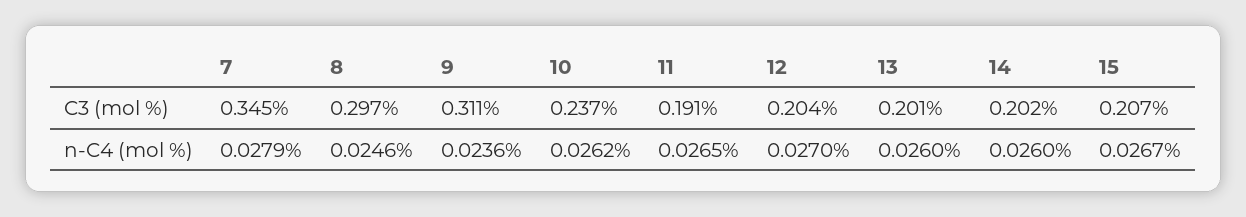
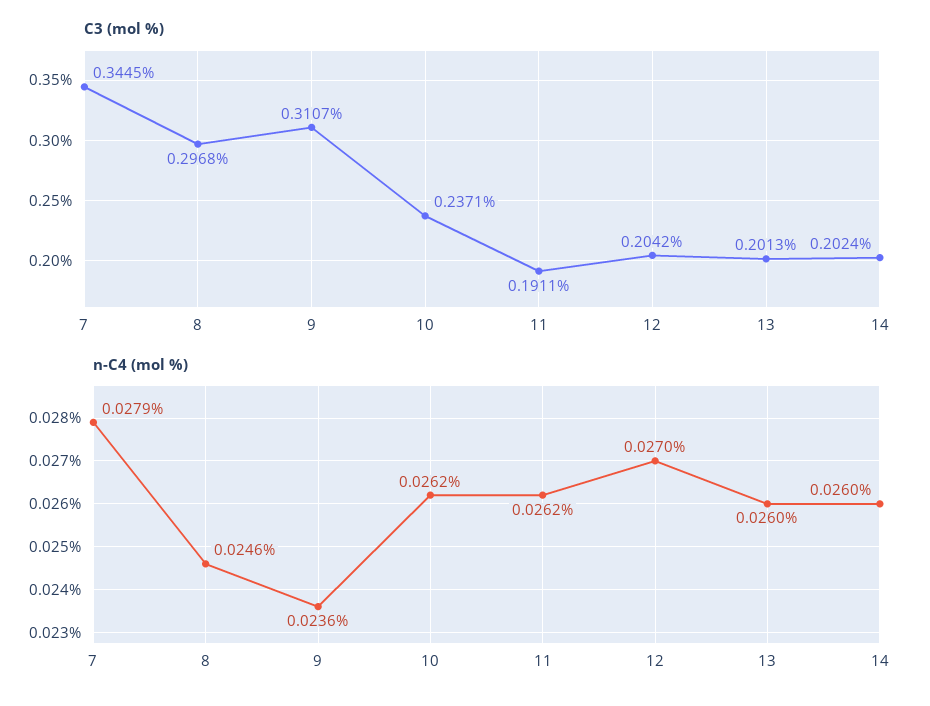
C3 (mol %), 15: 0.207 -> none
n-C4 (mol %), 11: 0.0265 -> 0.0262
n-C4 (mol %), 15: 0.0267 -> none

